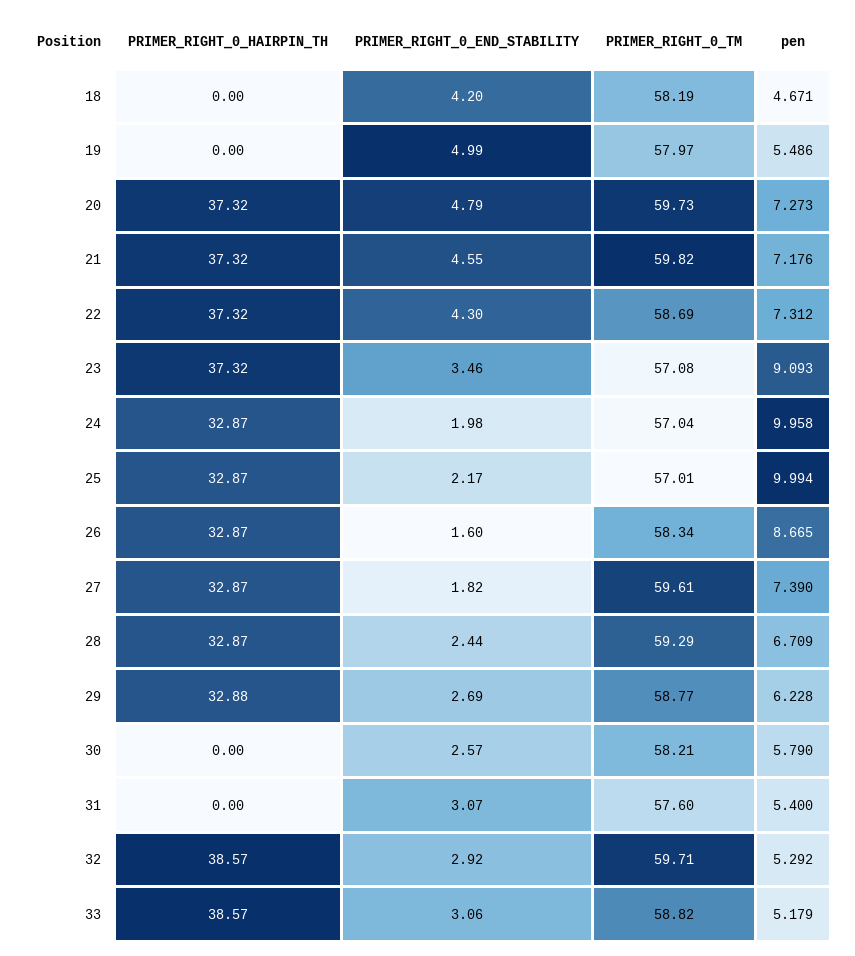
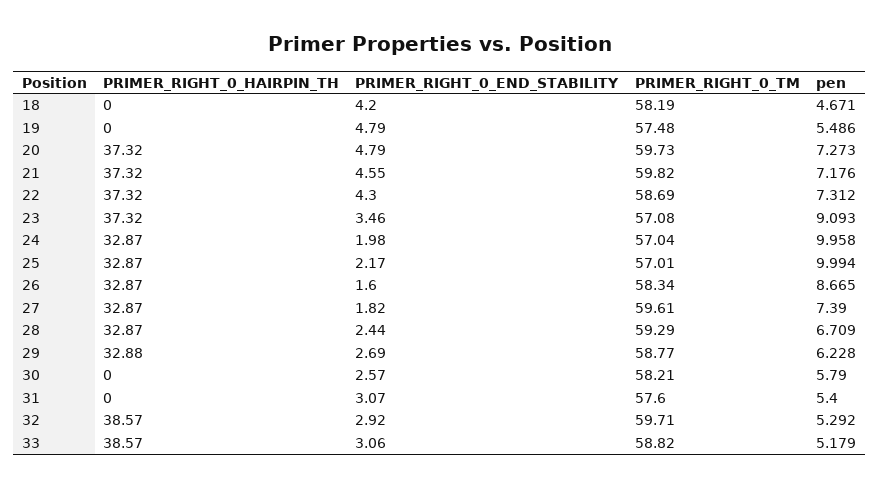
PRIMER_RIGHT_0_END_STABILITY, 19: 4.99 -> 4.79
PRIMER_RIGHT_0_TM, 19: 57.97 -> 57.48

